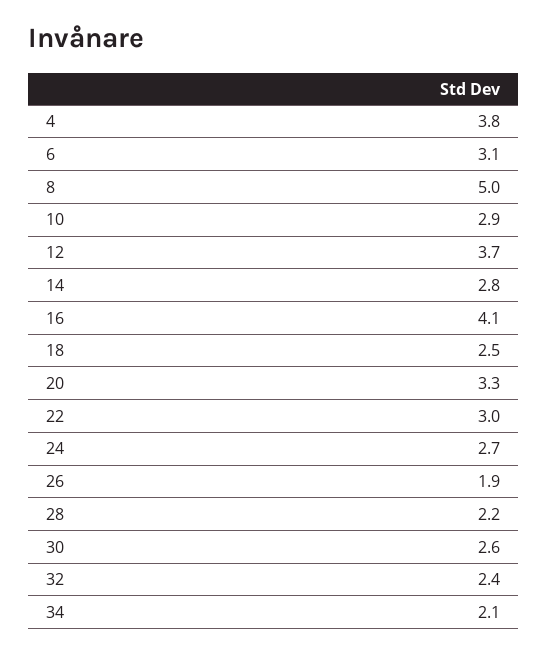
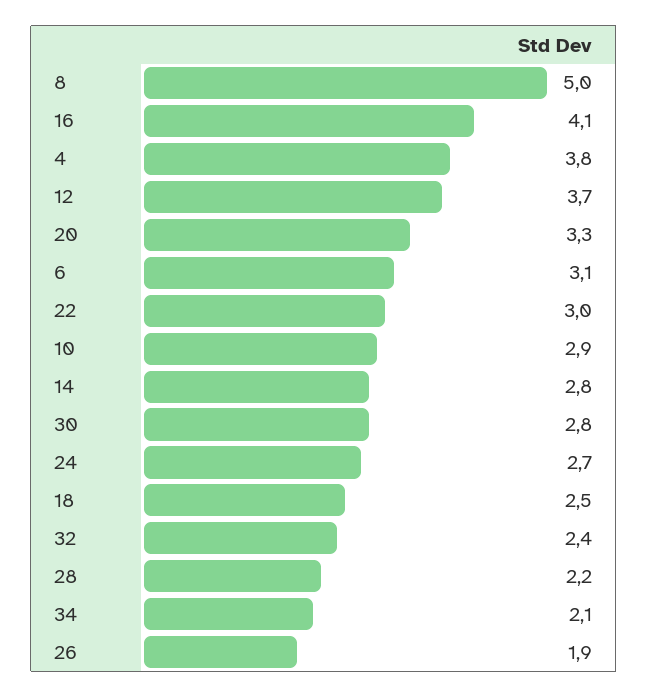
30: 2.6 -> 2.8

